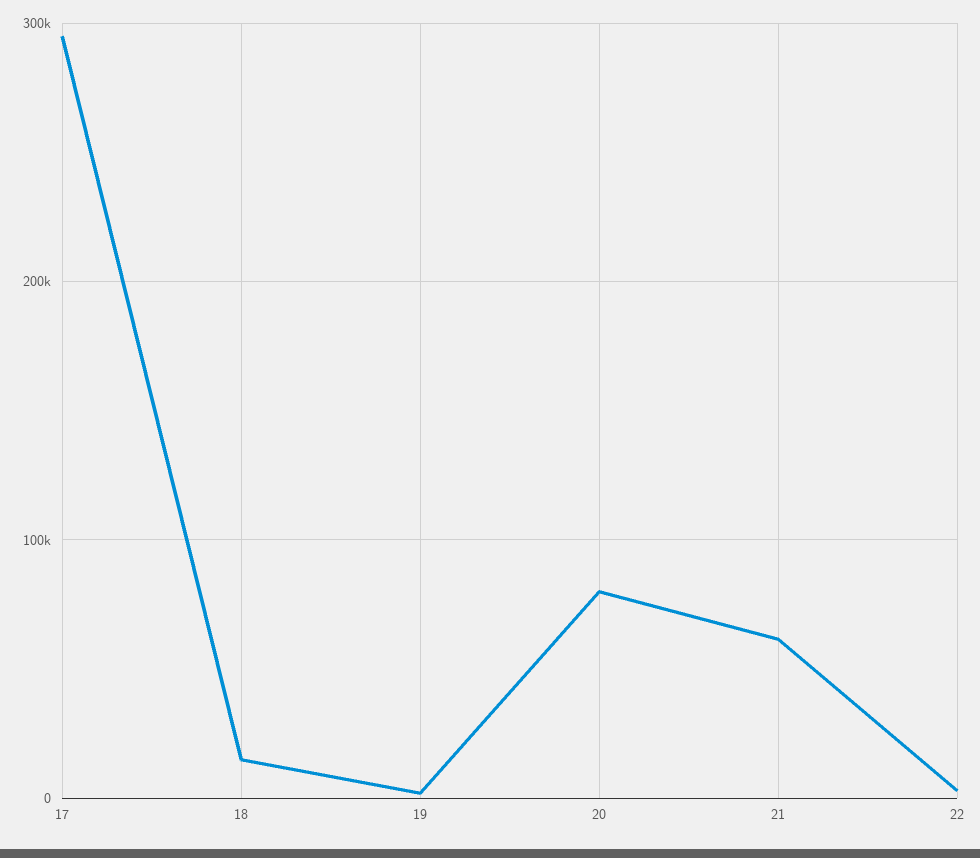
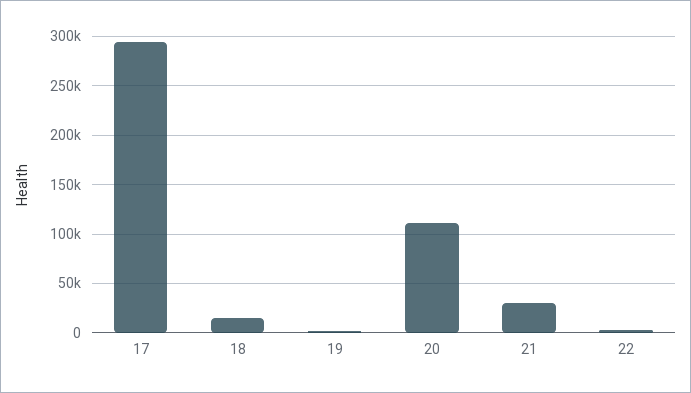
20: 80000 -> 110000
21: 60000 -> 30000

